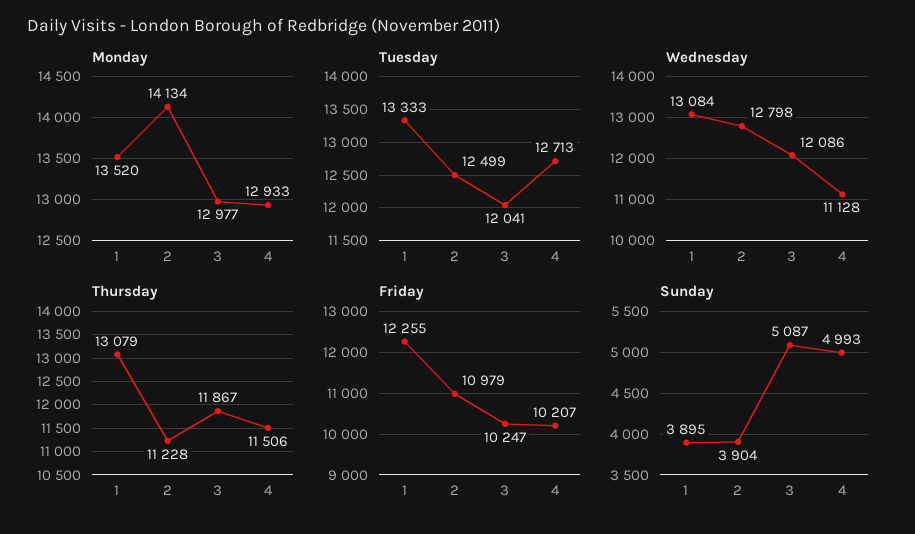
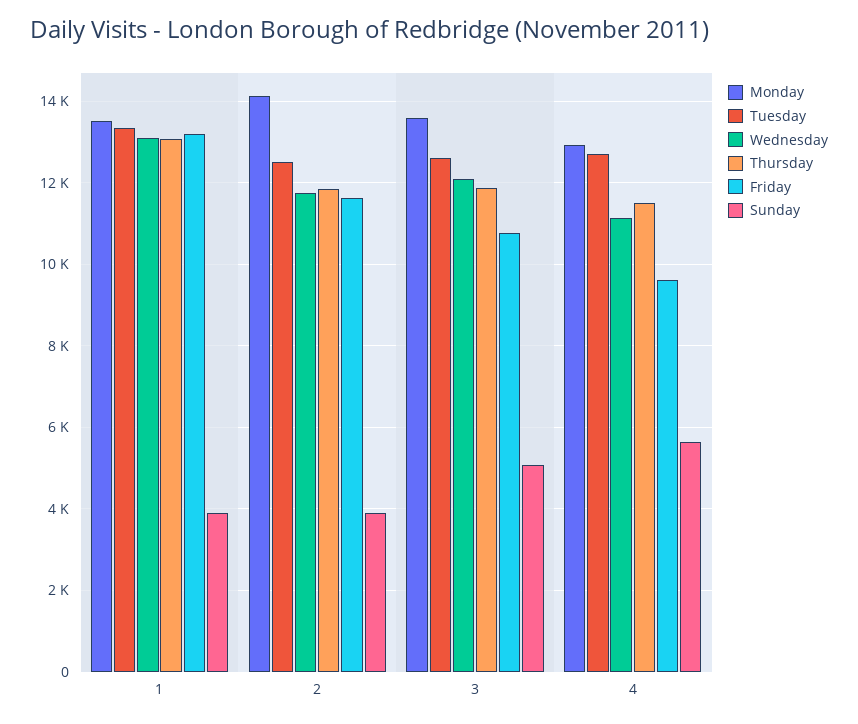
Monday, 3: 12977 -> 13600
Tuesday, 3: 12041 -> 12600
Wednesday, 2: 12798 -> 11800
Thursday, 2: 11228 -> 11800
Friday, 1: 12255 -> 13200
Friday, 2: 10979 -> 11600
Friday, 3: 10247 -> 10800
Friday, 4: 10207 -> 9600
Sunday, 4: 4993 -> 5600

